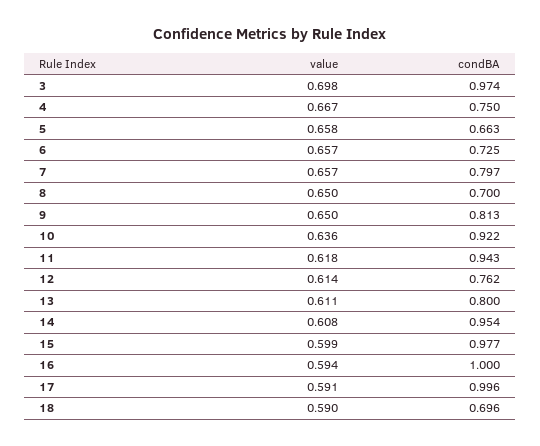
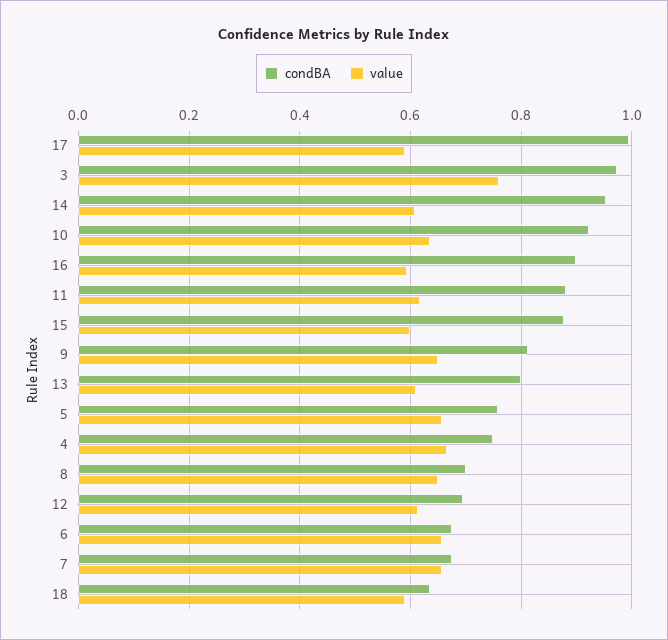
value, 3: 0.698 -> 0.76
condBA, 5: 0.663 -> 0.76
condBA, 6: 0.725 -> 0.68
condBA, 7: 0.797 -> 0.68
condBA, 11: 0.943 -> 0.88
condBA, 12: 0.762 -> 0.7
condBA, 15: 0.977 -> 0.88
condBA, 16: 1 -> 0.9
condBA, 18: 0.696 -> 0.64

